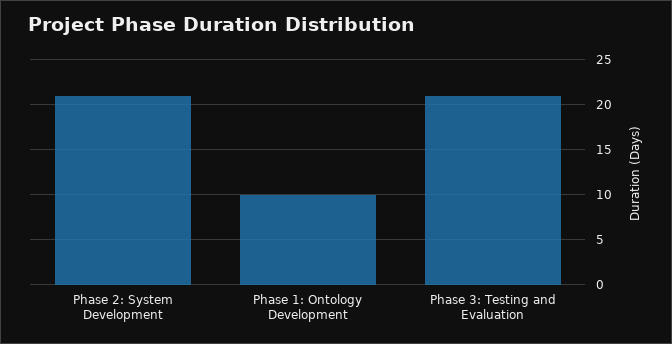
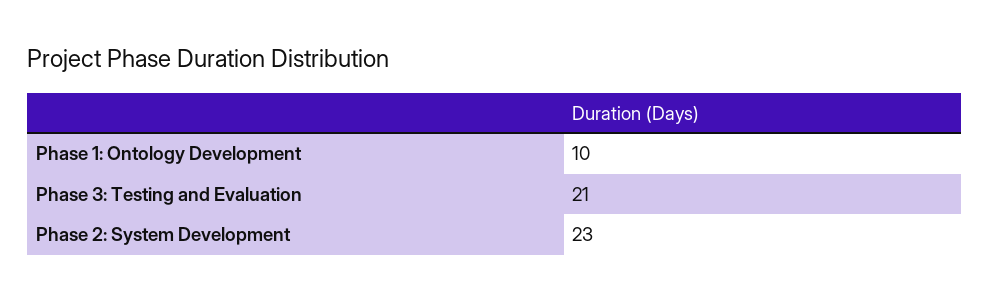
Phase 2: System Development: 21 -> 23

